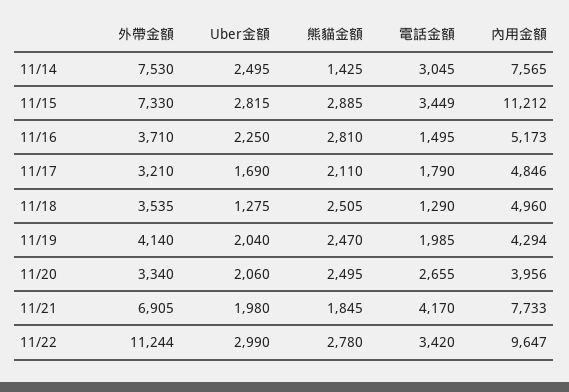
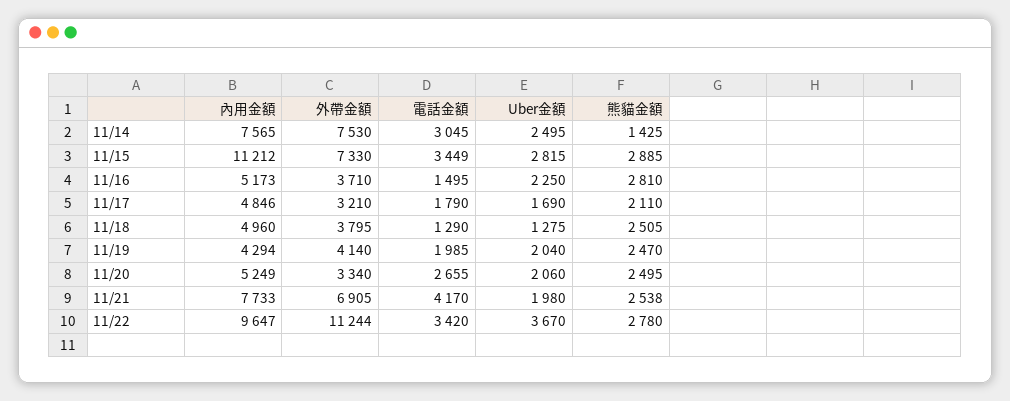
外帶金額, 11/18: 3535 -> 3795
內用金額, 11/20: 3956 -> 5249
熊貓金額, 11/21: 1845 -> 2538
Uber金額, 11/22: 2990 -> 3670

